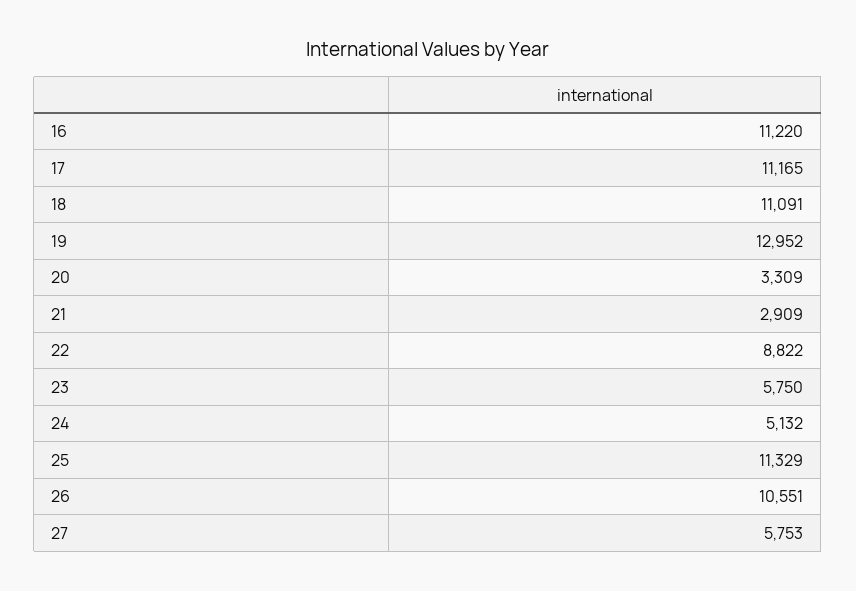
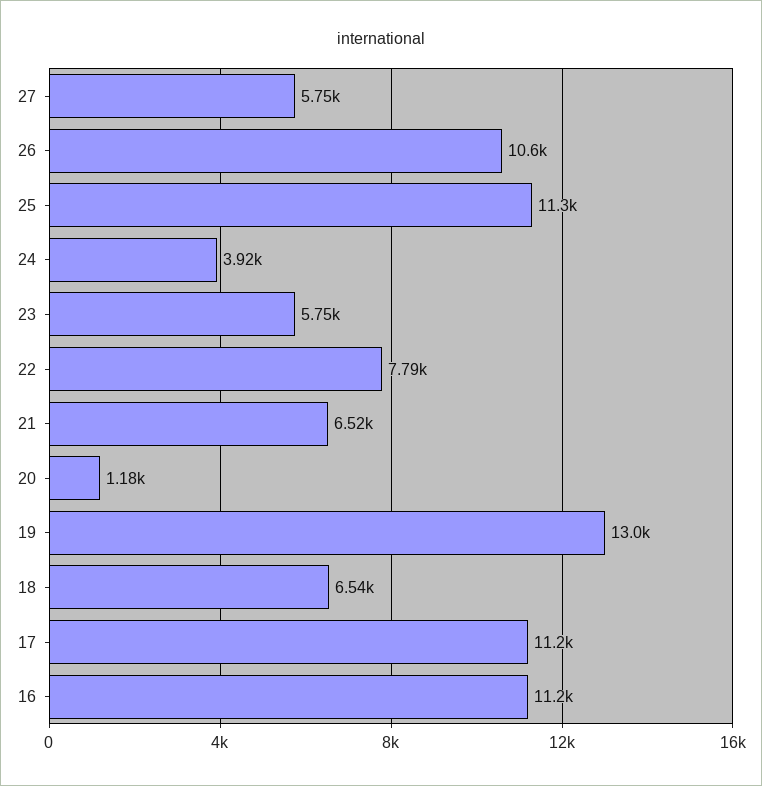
18: 11091 -> 6540
20: 3309 -> 1180
21: 2909 -> 6520
22: 8822 -> 7790
24: 5132 -> 3920

